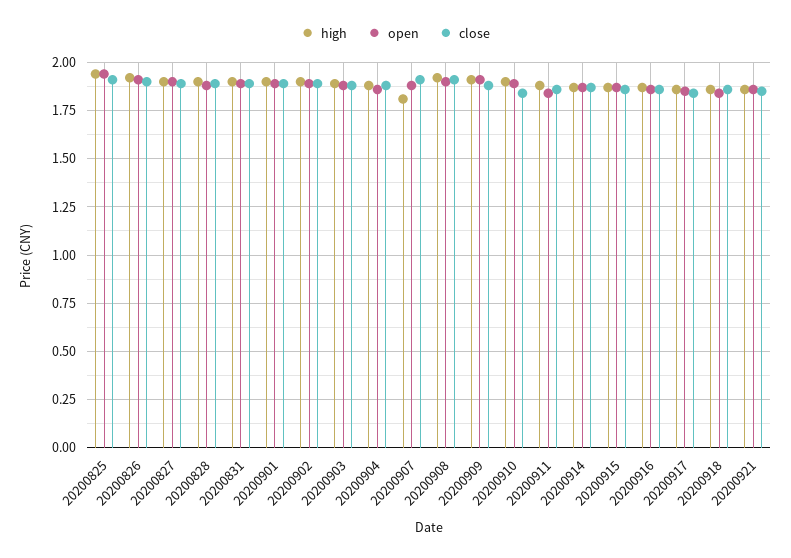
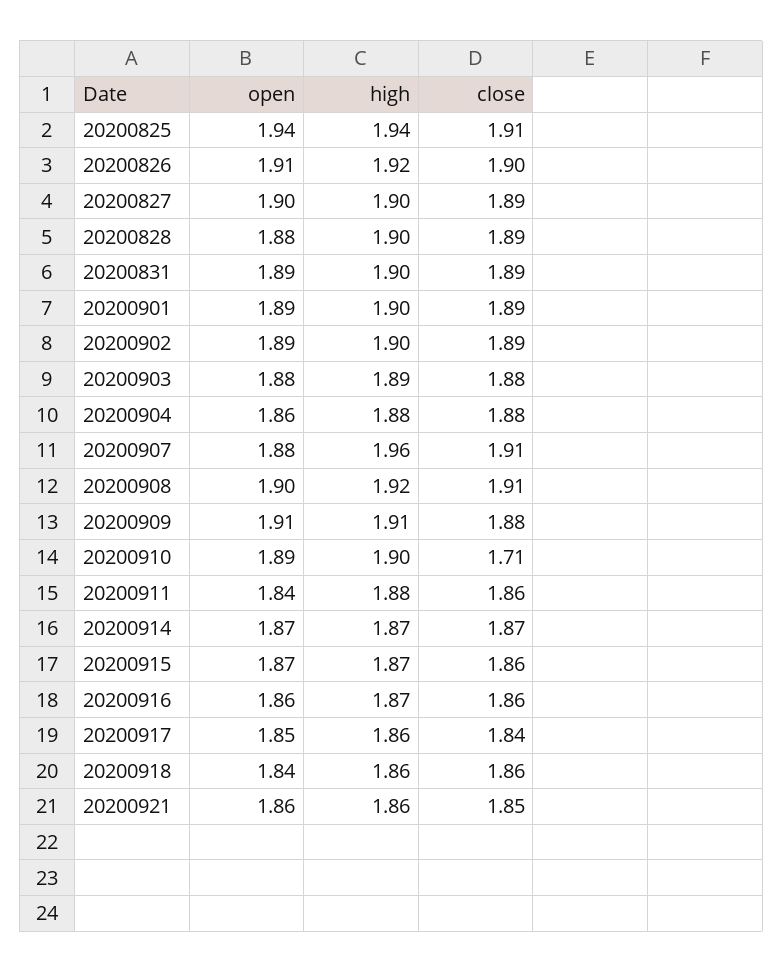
high, 20200907: 1.8 -> 1.96
close, 20200910: 1.85 -> 1.71

